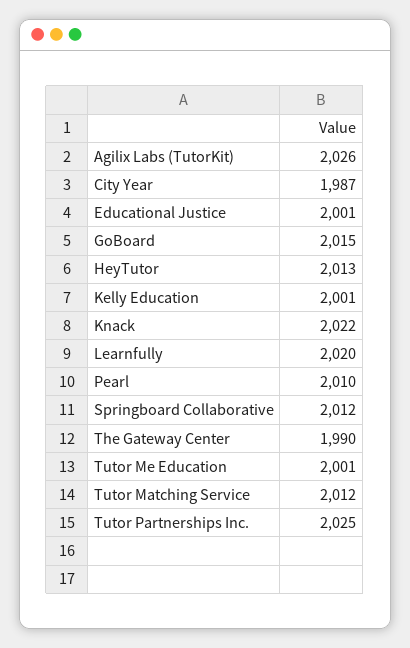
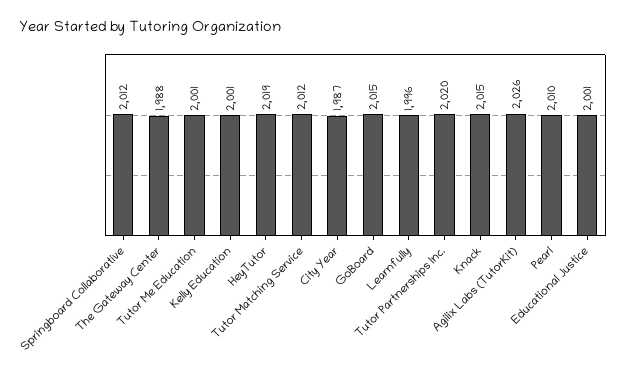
HeyTutor: 2013 -> 2019
Knack: 2022 -> 2015
Learnfully: 2020 -> 1996
The Gateway Center: 1990 -> 1988
Tutor Partnerships Inc.: 2025 -> 2020

